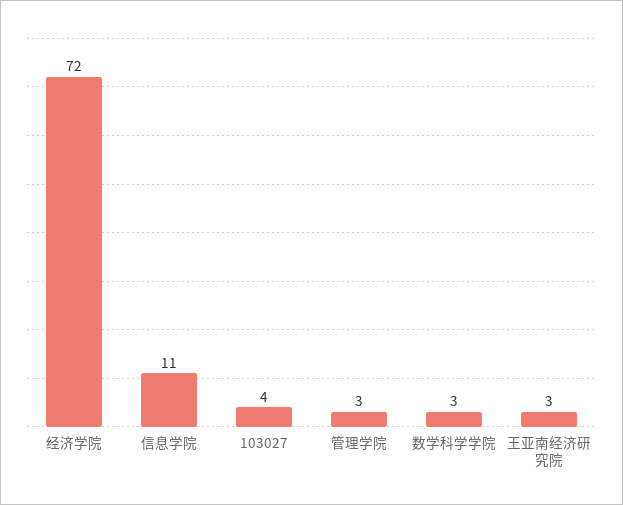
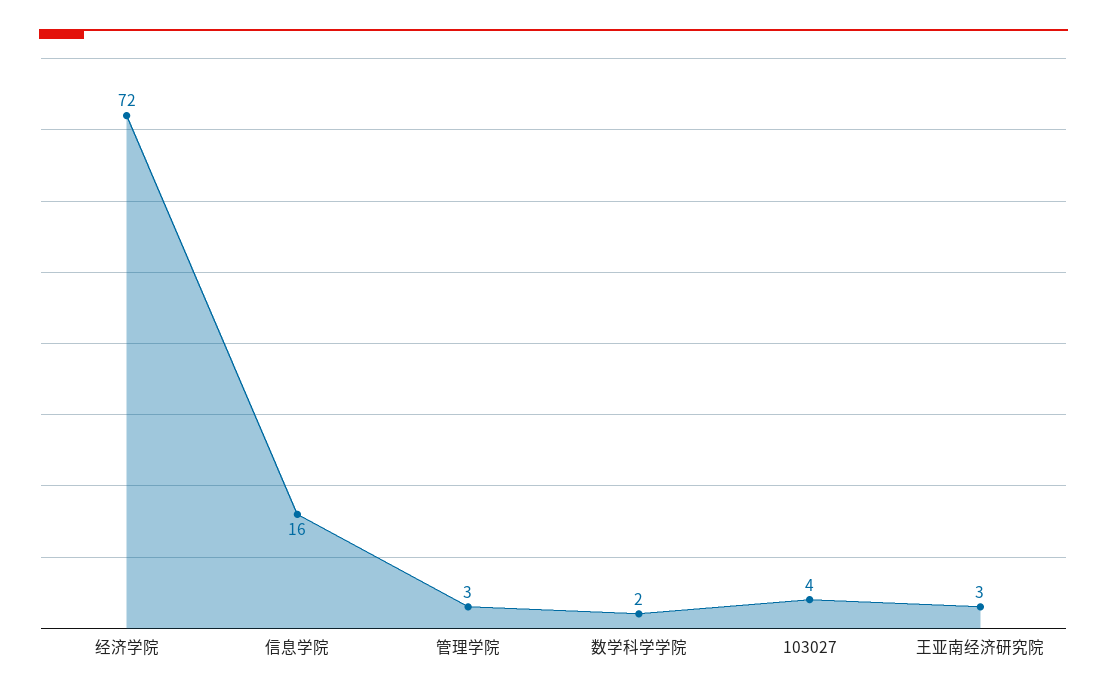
信息学院: 11 -> 16
数学科学学院: 3 -> 2

